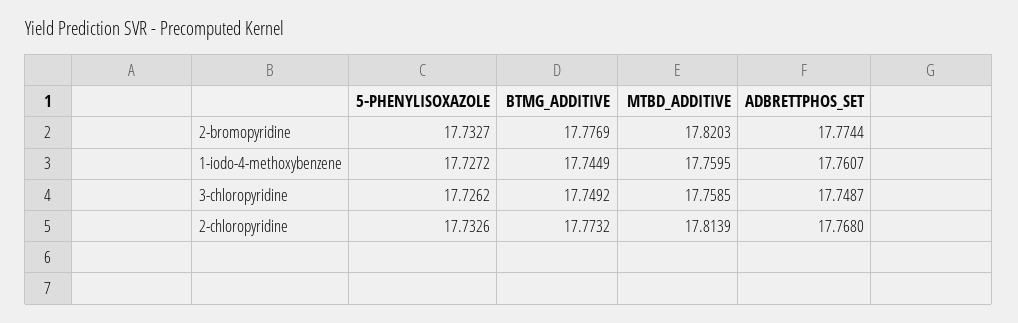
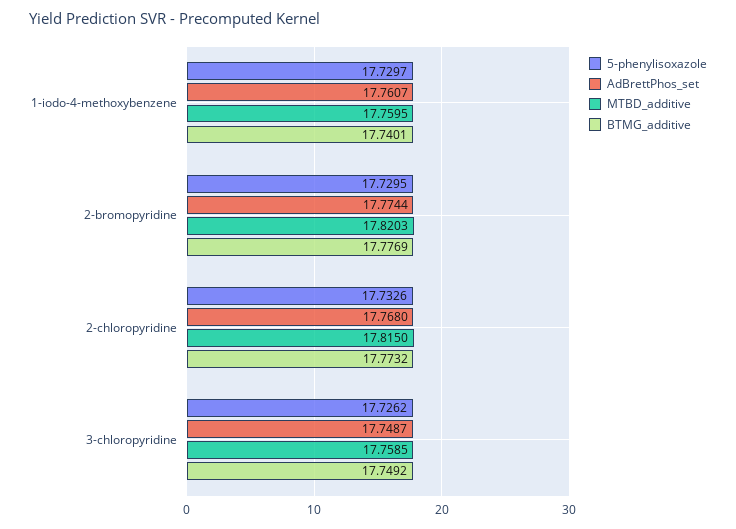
5-PHENYLISOXAZOLE, 2-bromopyridine: 17.7327 -> 17.7295
5-PHENYLISOXAZOLE, 1-iodo-4-methoxybenzene: 17.7272 -> 17.7297
BTMG_ADDITIVE, 1-iodo-4-methoxybenzene: 17.7449 -> 17.7401
MTBD_ADDITIVE, 2-chloropyridine: 17.8139 -> 17.815

